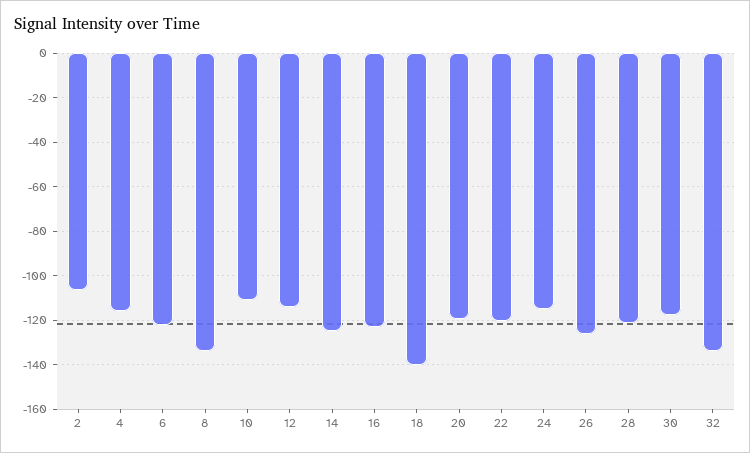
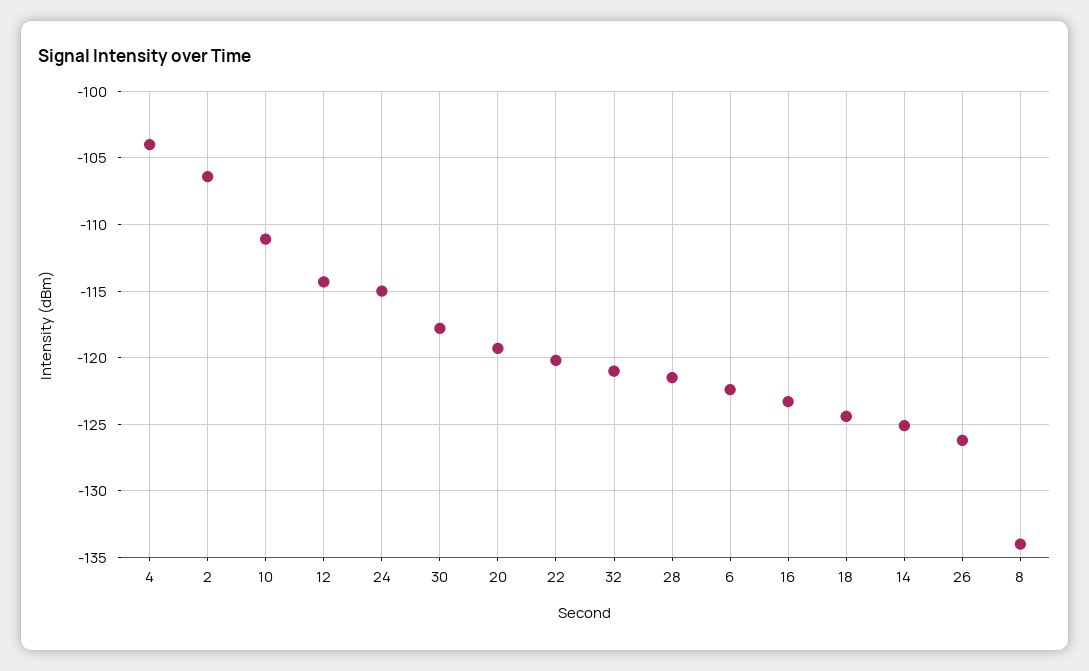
4: -115 -> -104
18: -140 -> -124.5
32: -135 -> -121

